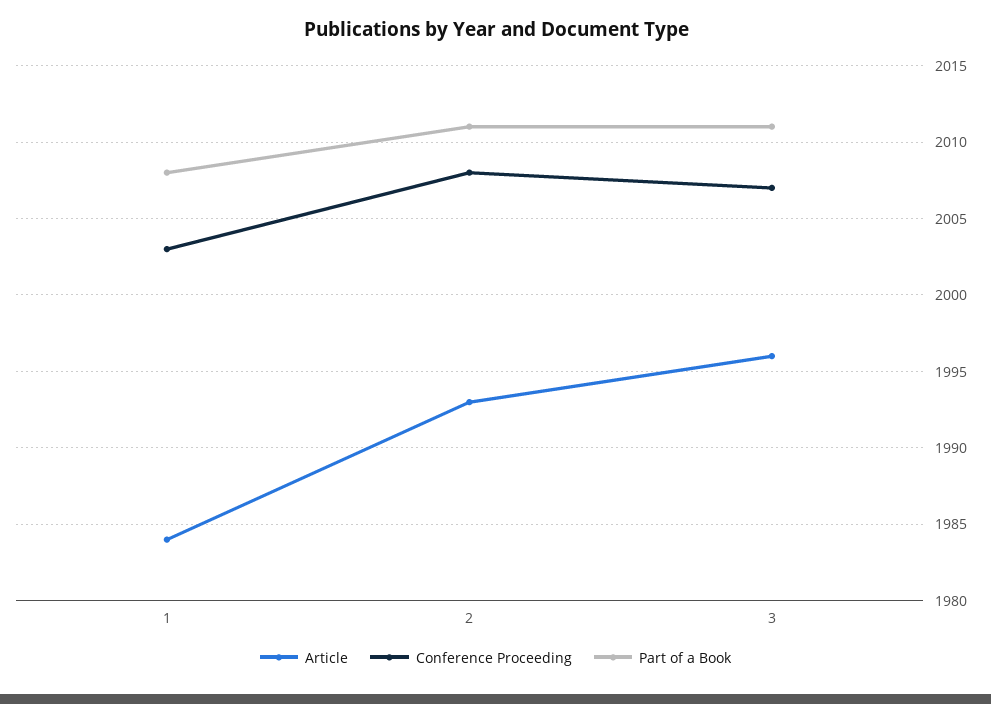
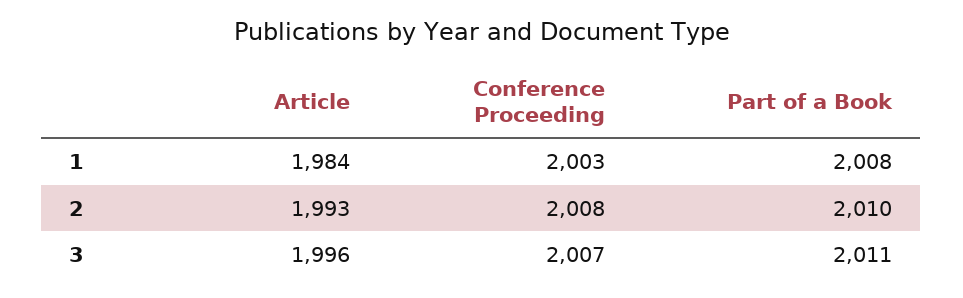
Part of a Book, 2: 2011 -> 2010

